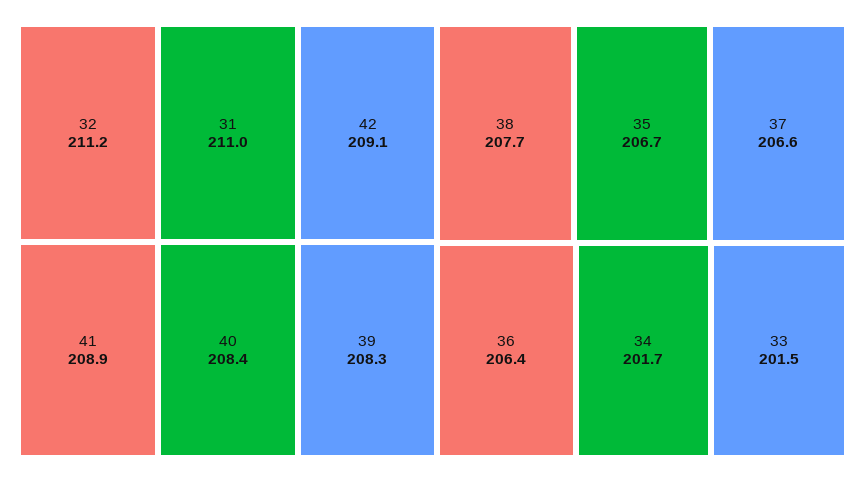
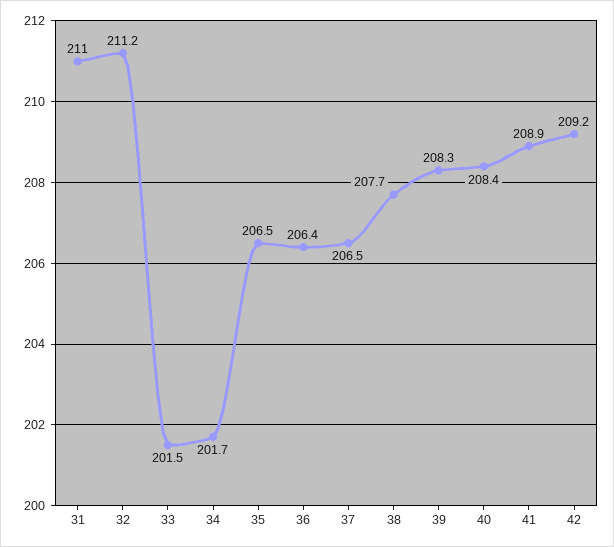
42: 209.1 -> 209.2
35: 206.7 -> 206.5
37: 206.6 -> 206.5

